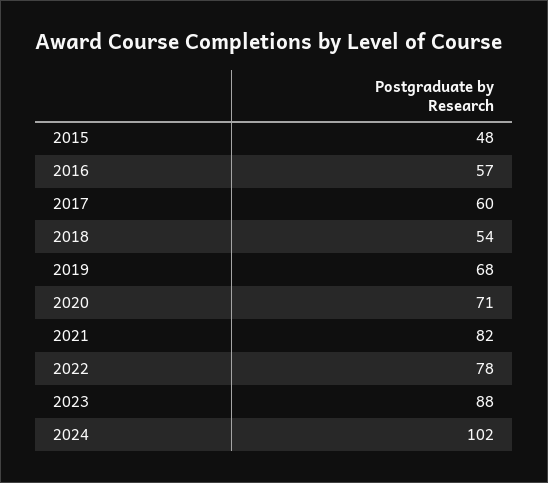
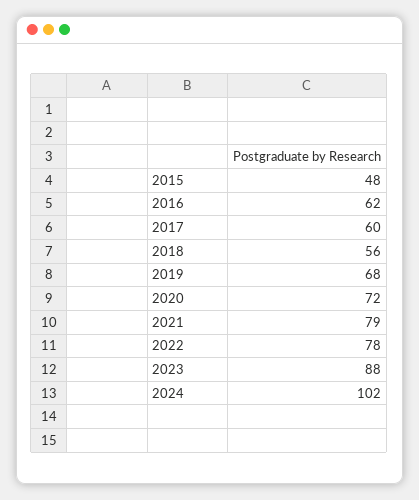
2016: 57 -> 62
2018: 54 -> 56
2020: 71 -> 72
2021: 82 -> 79

